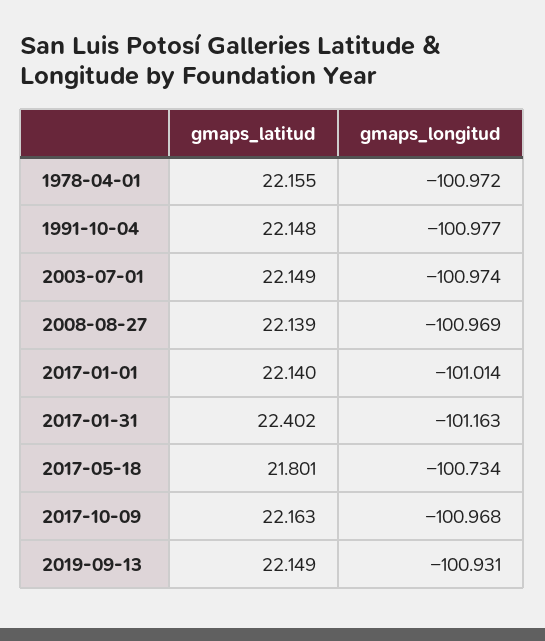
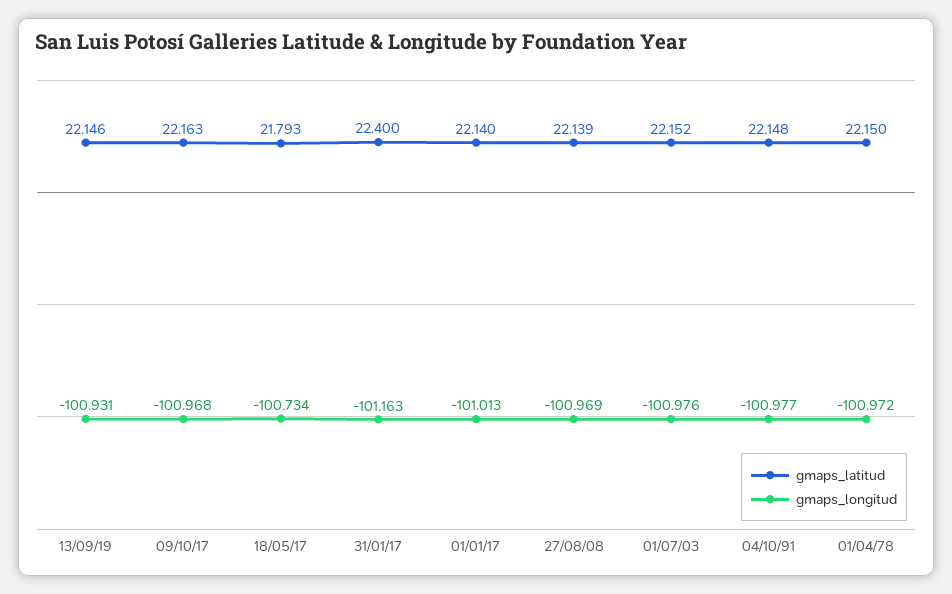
gmaps_latitud, 1978-04-01: 22.155 -> 22.15
gmaps_latitud, 2003-07-01: 22.149 -> 22.152
gmaps_longitud, 2003-07-01: -100.974 -> -100.976
gmaps_longitud, 2017-01-01: -101.014 -> -101.013
gmaps_latitud, 2017-01-31: 22.402 -> 22.4
gmaps_latitud, 2017-05-18: 21.801 -> 21.793
gmaps_latitud, 2019-09-13: 22.149 -> 22.146

